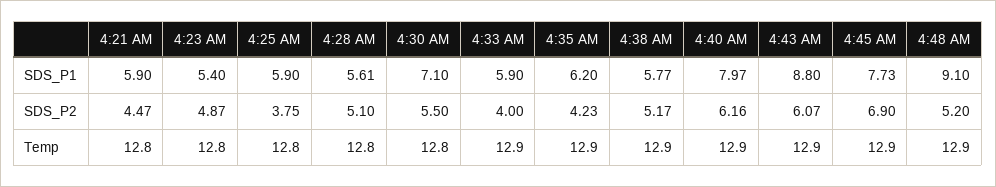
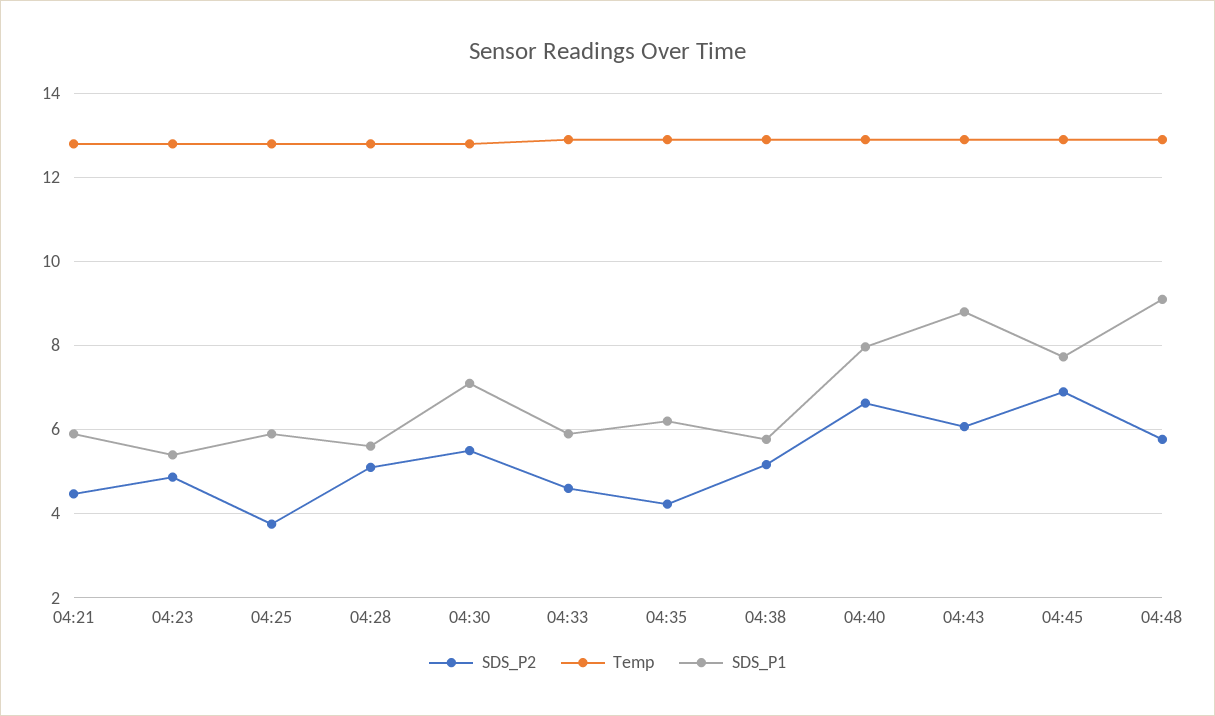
SDS_P2, 4:33 AM: 4 -> 4.6
SDS_P2, 4:40 AM: 6.16 -> 6.6
SDS_P2, 4:48 AM: 5.2 -> 5.8

